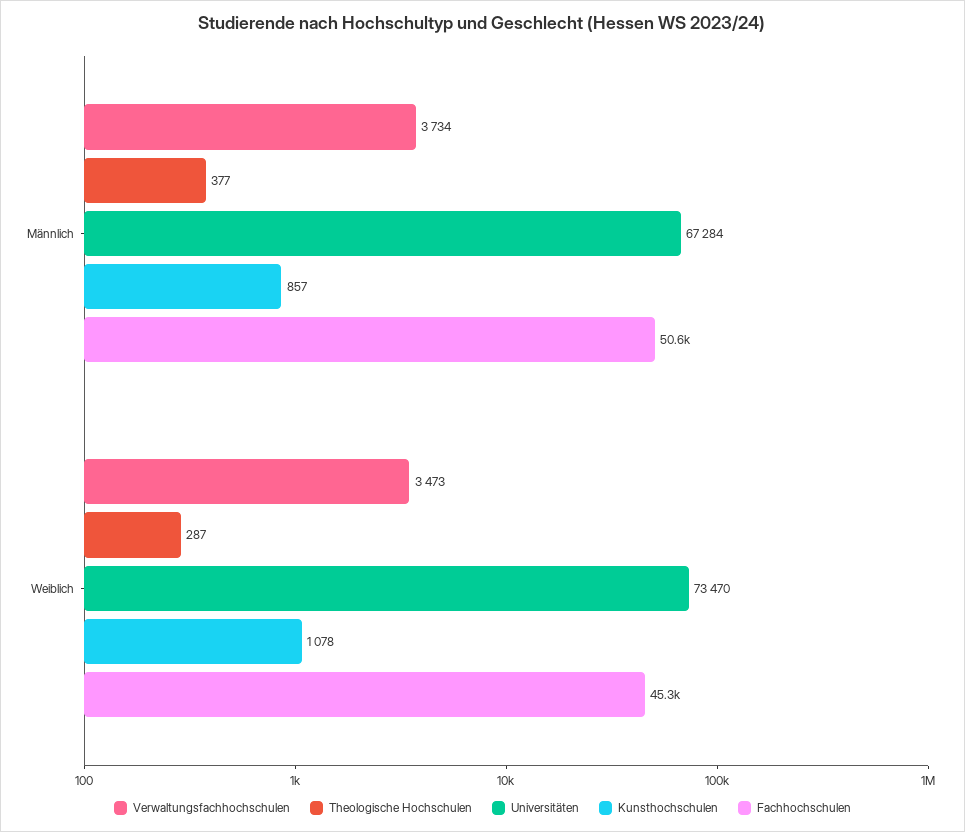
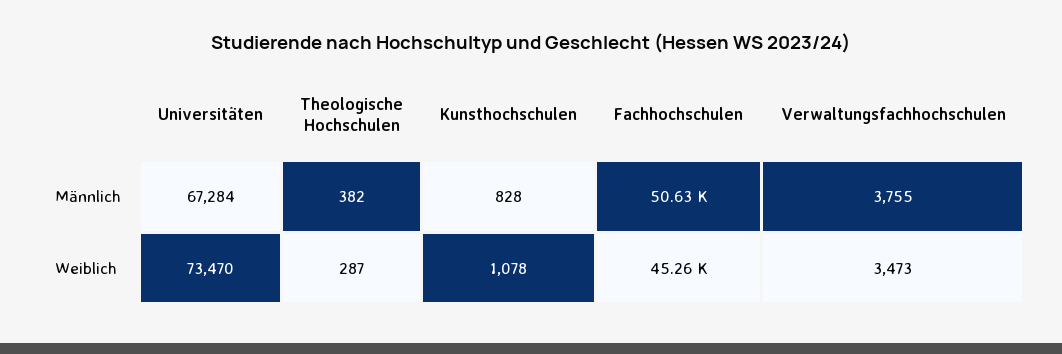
Verwaltungsfachhochschulen, Männlich: 3734 -> 3755
Theologische Hochschulen, Männlich: 377 -> 382
Kunsthochschulen, Männlich: 857 -> 828

